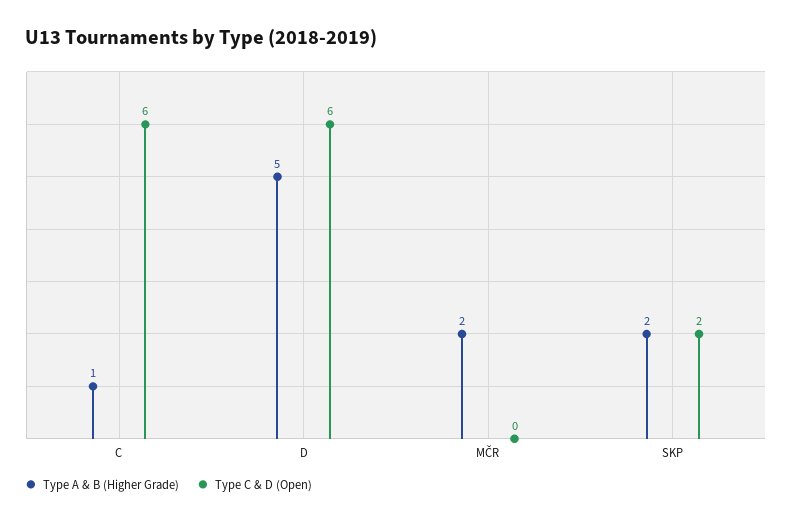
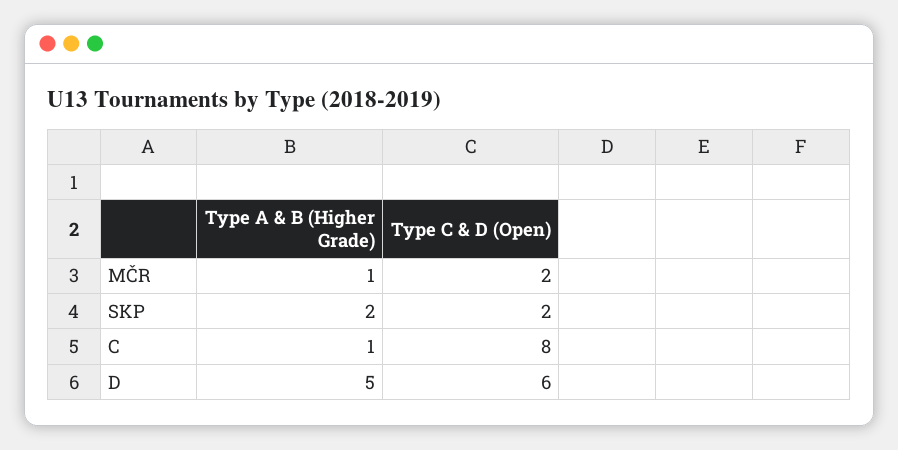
Type C & D (Open), C: 6 -> 8
Type A & B (Higher Grade), MČR: 2 -> 1
Type C & D (Open), MČR: 0 -> 2

